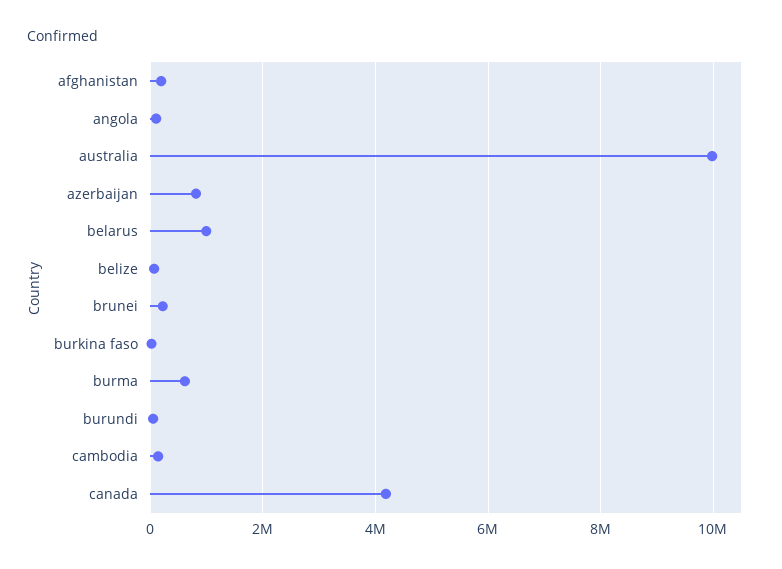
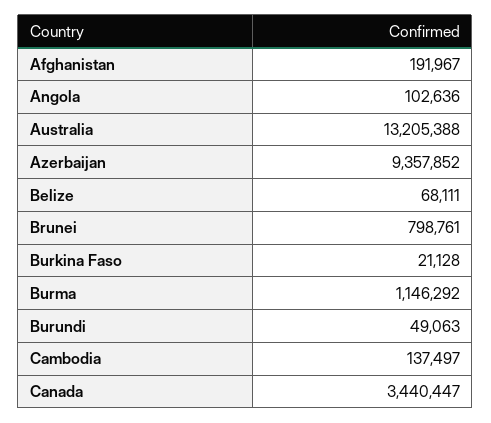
australia: 10000000 -> 13205388
azerbaijan: 800000 -> 9357852
belarus: 1000000 -> none
brunei: 200000 -> 798761
burma: 600000 -> 1146292
canada: 4200000 -> 3440447

